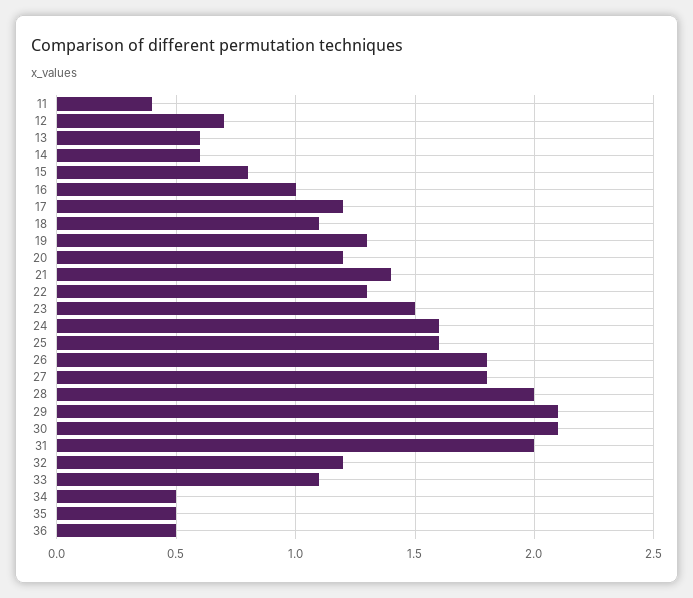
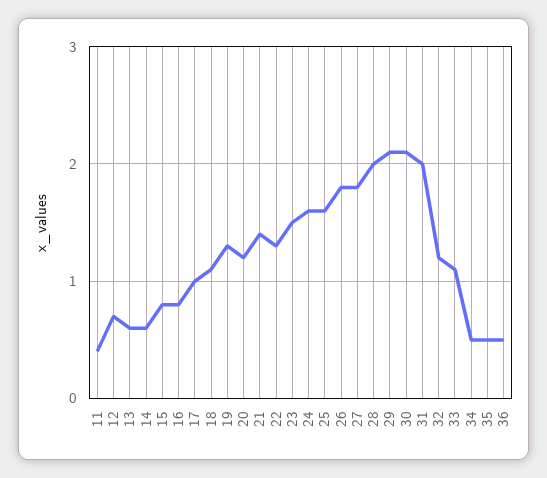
16: 1 -> 0.8
17: 1.2 -> 1

